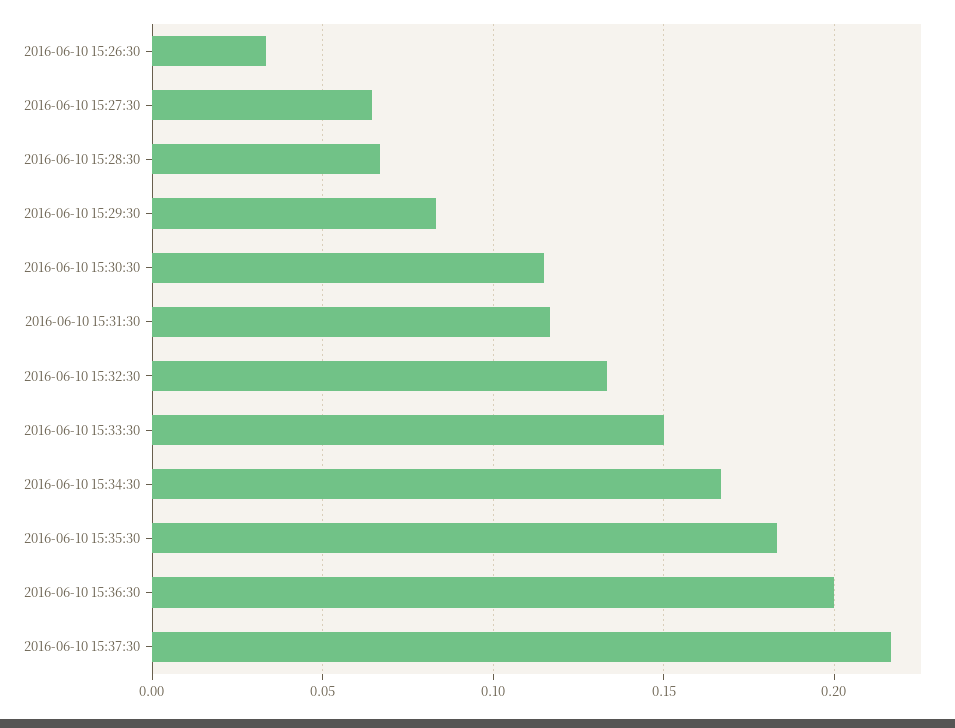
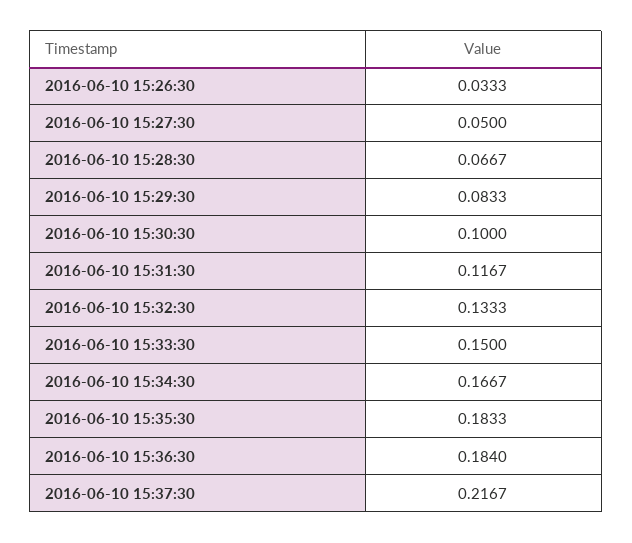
2016-06-10 15:27:30: 0.065 -> 0.05
2016-06-10 15:30:30: 0.115 -> 0.1
2016-06-10 15:36:30: 0.2 -> 0.184

